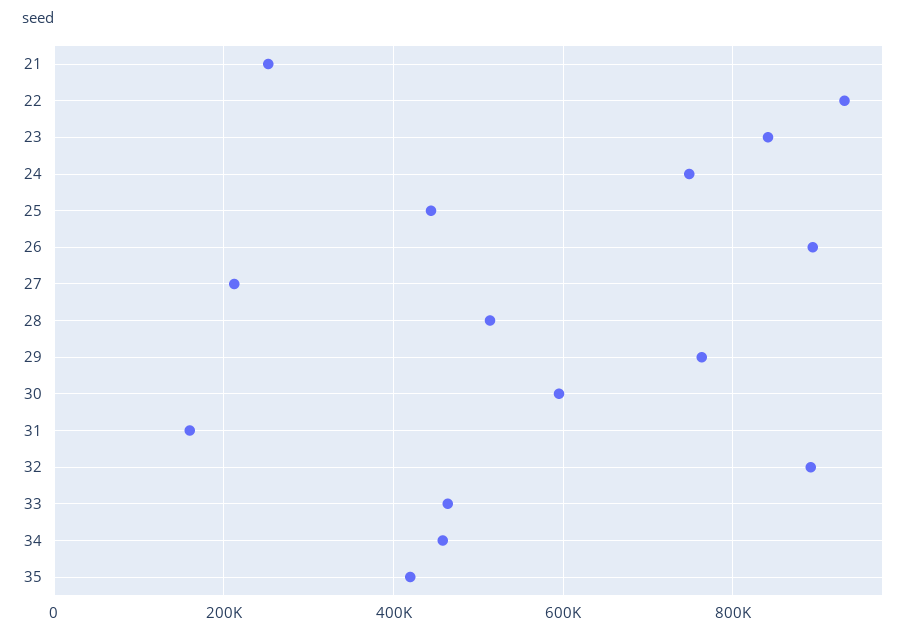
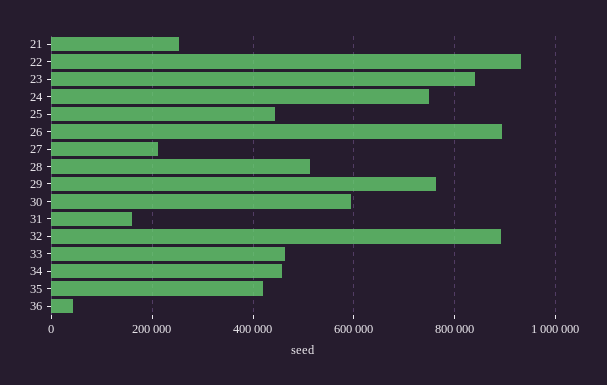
36: none -> 40000

